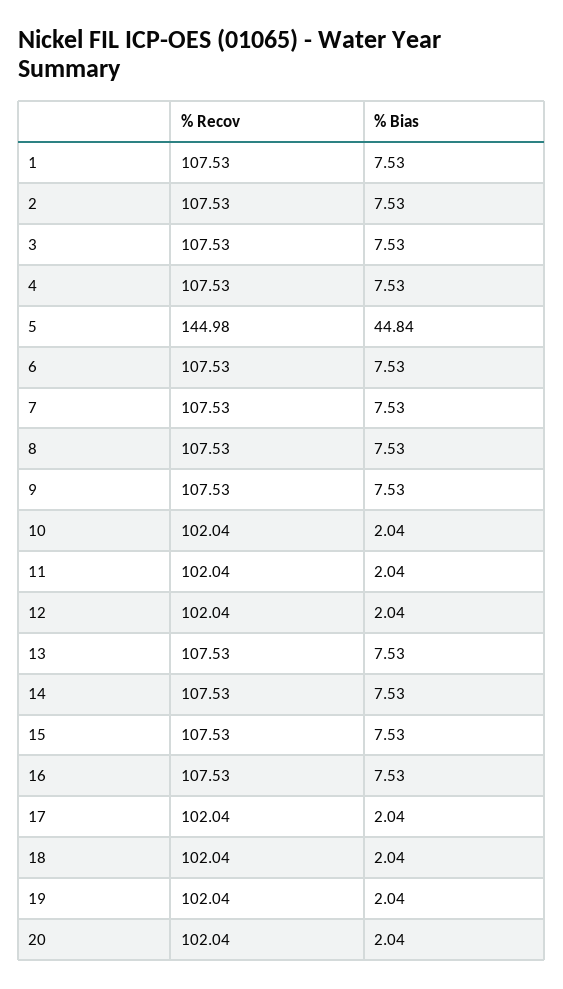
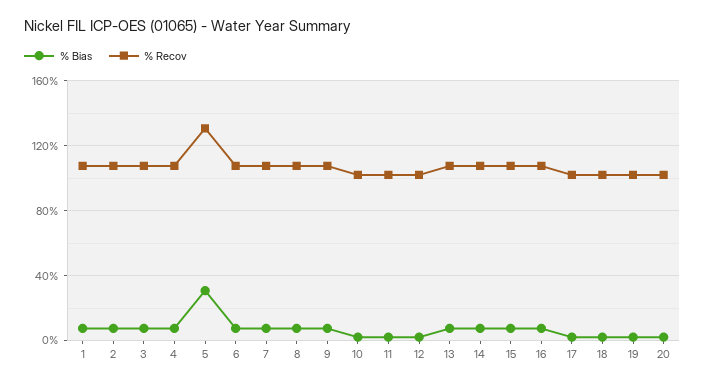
% Recov, 5: 144.98 -> 130
% Bias, 5: 44.84 -> 30

